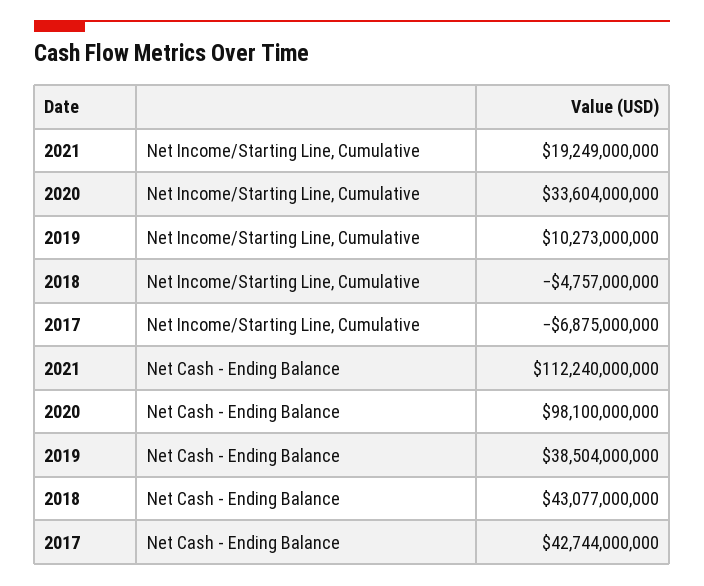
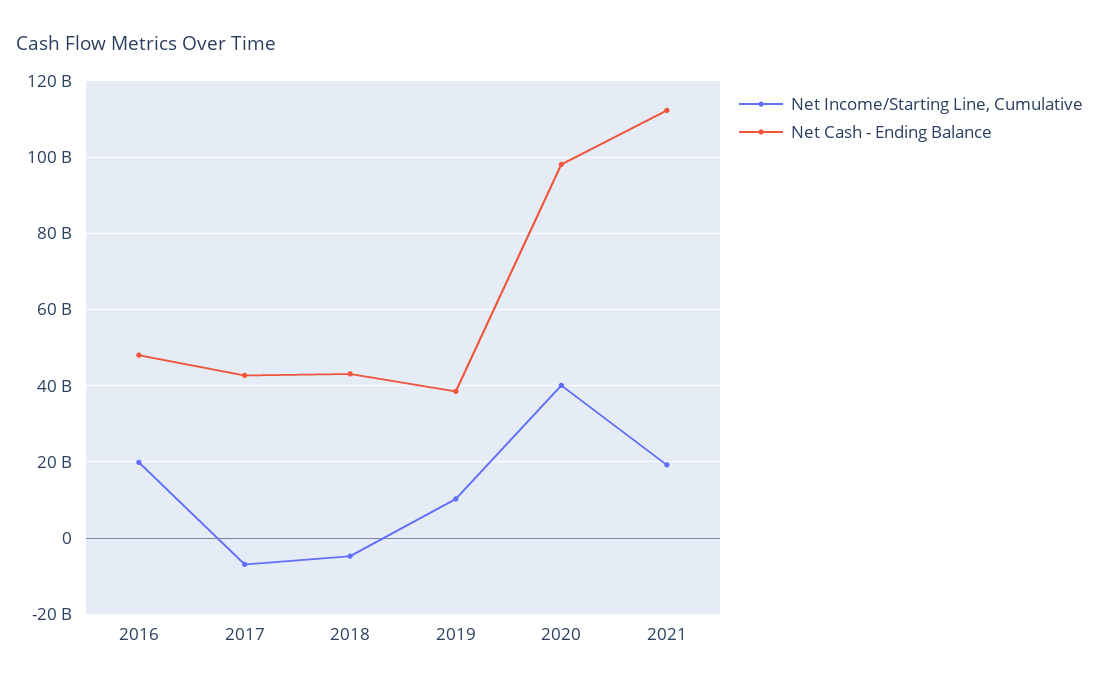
Net Income/Starting Line, Cumulative, 2020: 33604000000 -> 40000000000
Net Income/Starting Line, Cumulative, 2016: none -> 20000000000
Net Cash - Ending Balance, 2016: none -> 48000000000

